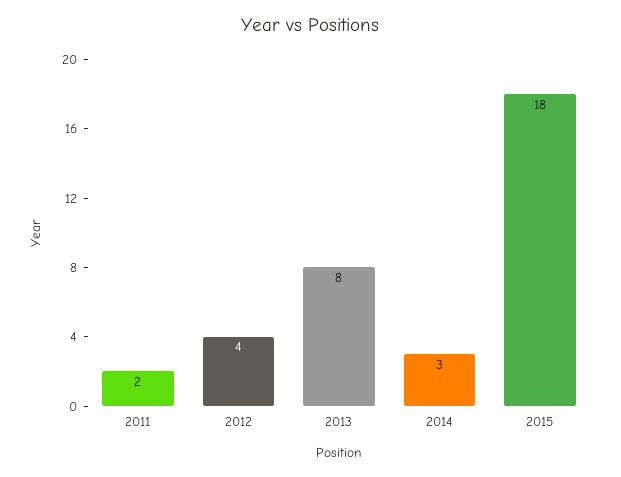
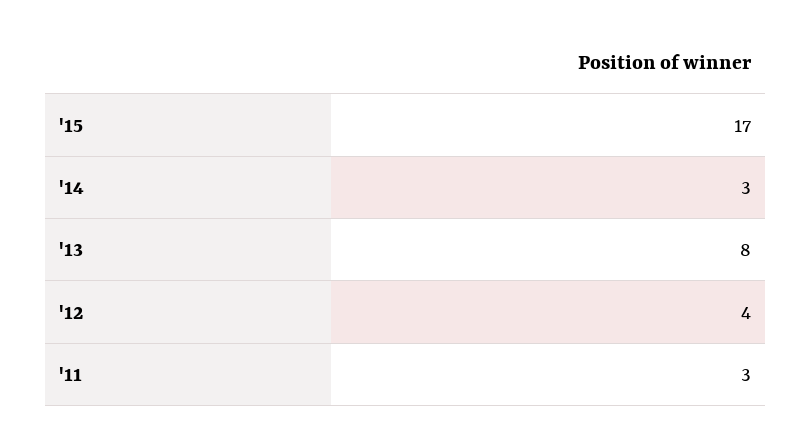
2011: 2 -> 3
2015: 18 -> 17

